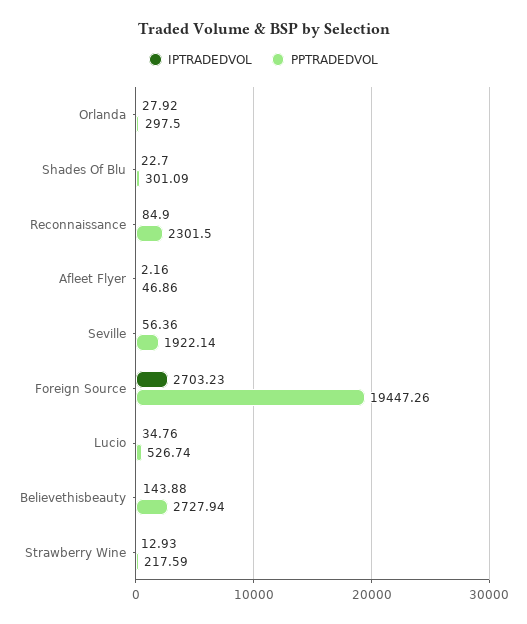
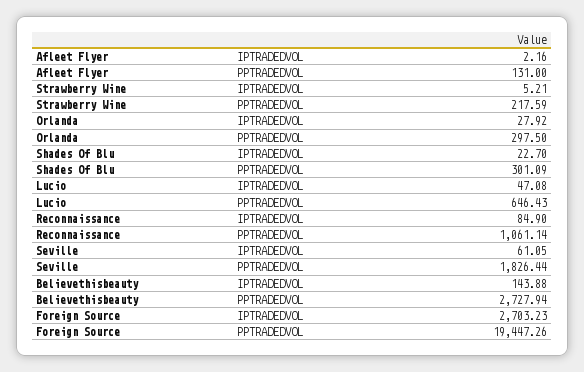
PPTRADEDVOL, Reconnaissance: 2301.5 -> 1061.14
PPTRADEDVOL, Afleet Flyer: 46.86 -> 131
IPTRADEDVOL, Seville: 56.36 -> 61.05
PPTRADEDVOL, Seville: 1922.14 -> 1826.44
IPTRADEDVOL, Lucio: 34.76 -> 47.08
PPTRADEDVOL, Lucio: 526.74 -> 646.43
IPTRADEDVOL, Strawberry Wine: 12.93 -> 5.21

